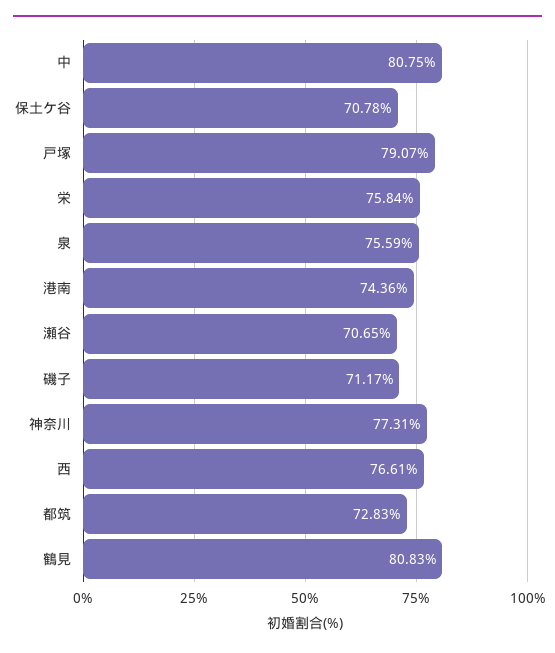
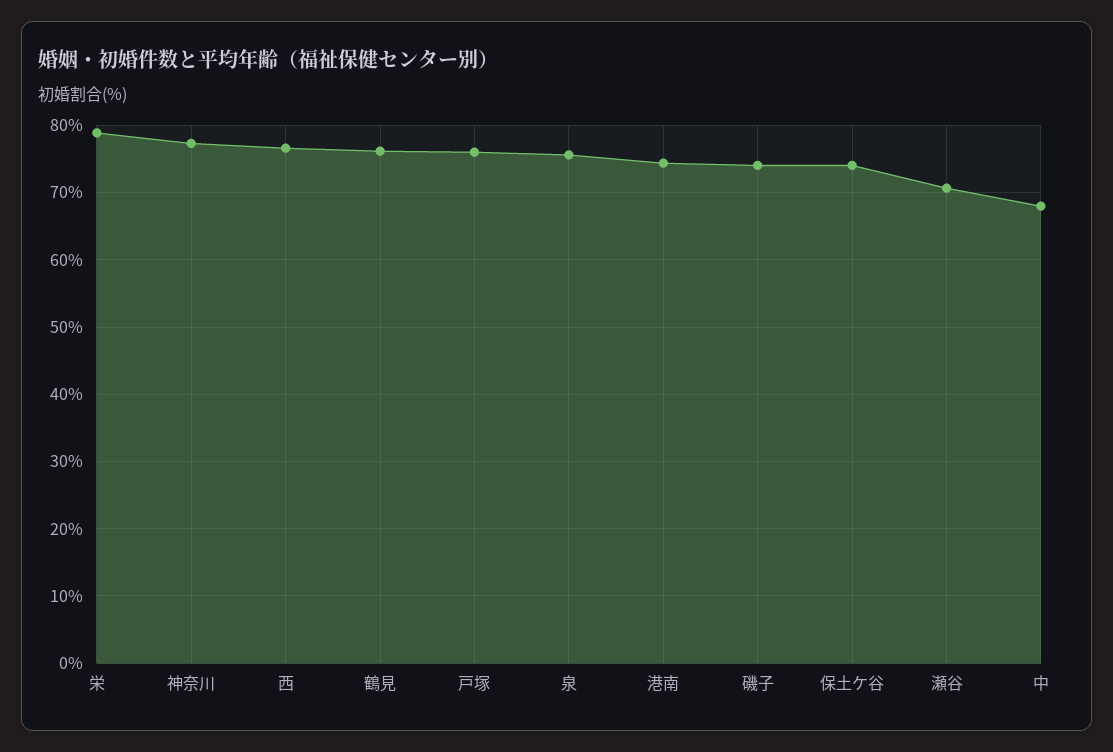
中: 80.75 -> 68
保土ケ谷: 70.78 -> 74
戸塚: 79.07 -> 76
栄: 75.84 -> 79
磯子: 71.17 -> 74
都筑: 72.83 -> none
鶴見: 80.83 -> 76

